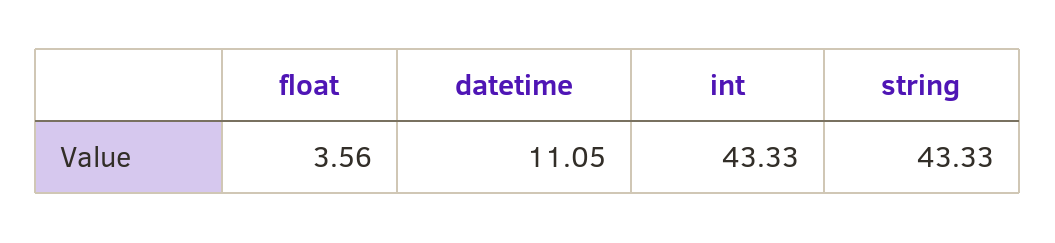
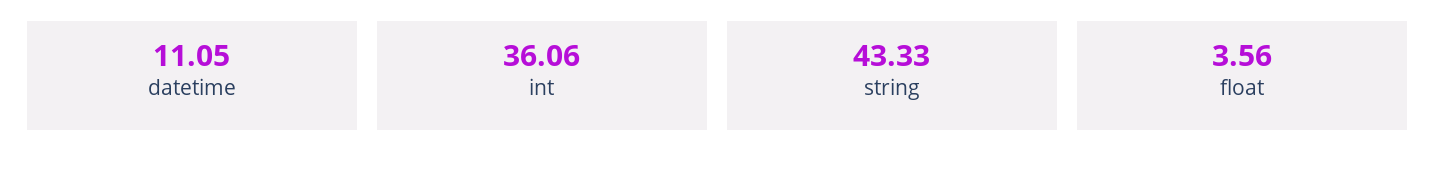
int: 43.33 -> 36.06

